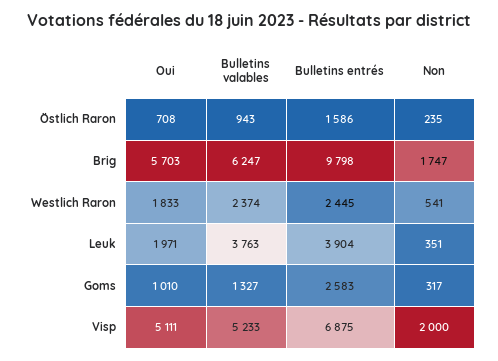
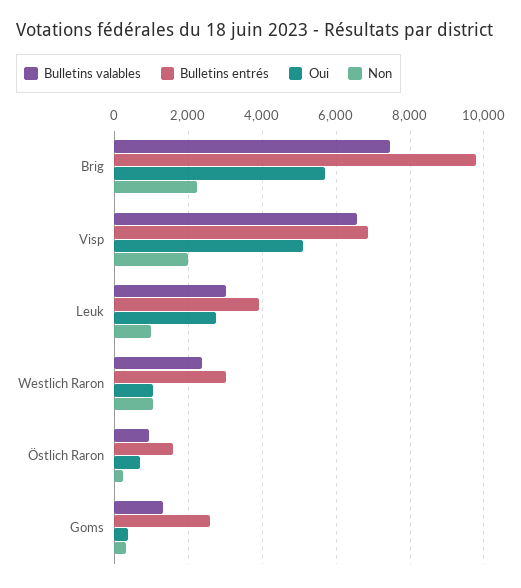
Bulletins valables, Brig: 6247 -> 7400
Non, Brig: 1747 -> 2200
Oui, Westlich Raron: 1833 -> 1000
Bulletins entrés, Westlich Raron: 2445 -> 3000
Non, Westlich Raron: 541 -> 1000
Oui, Leuk: 1971 -> 2800
Bulletins valables, Leuk: 3763 -> 3000
Non, Leuk: 351 -> 1000
Oui, Goms: 1010 -> 400
Bulletins valables, Visp: 5233 -> 6600

